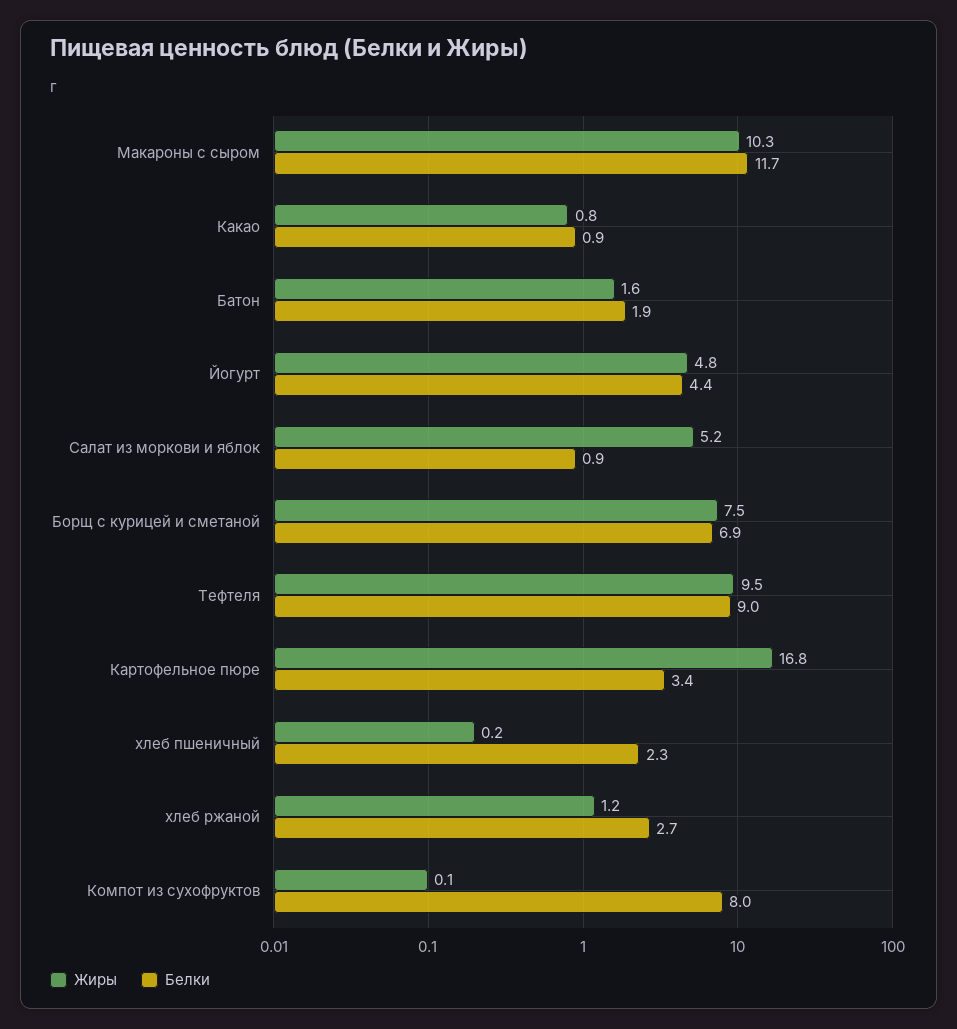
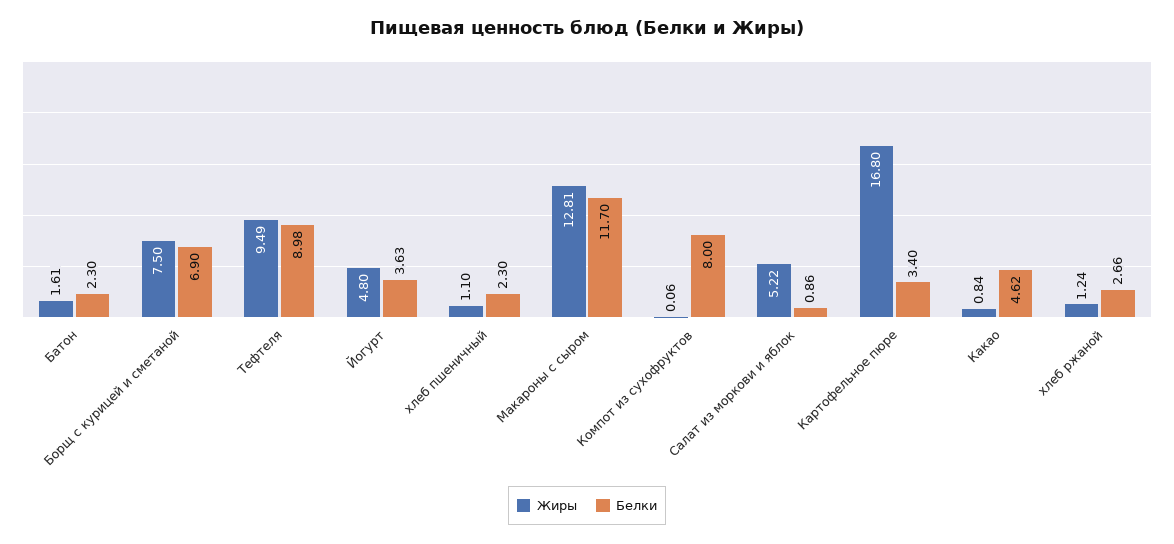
Жиры, Макароны с сыром: 10.3 -> 12.81
Белки, Какао: 0.9 -> 4.62
Белки, Батон: 1.9 -> 2.3
Белки, Йогурт: 4.4 -> 3.63
Жиры, хлеб пшеничный: 0.2 -> 1.1

